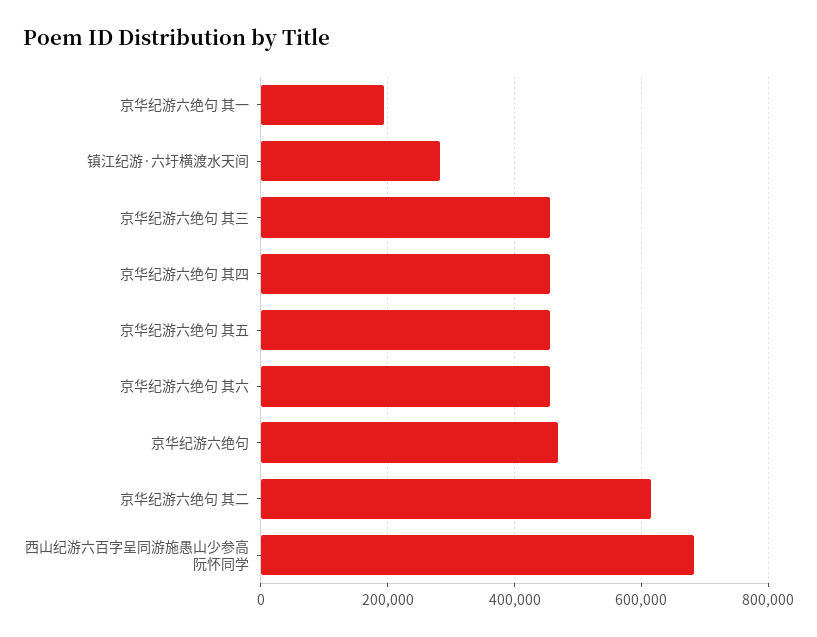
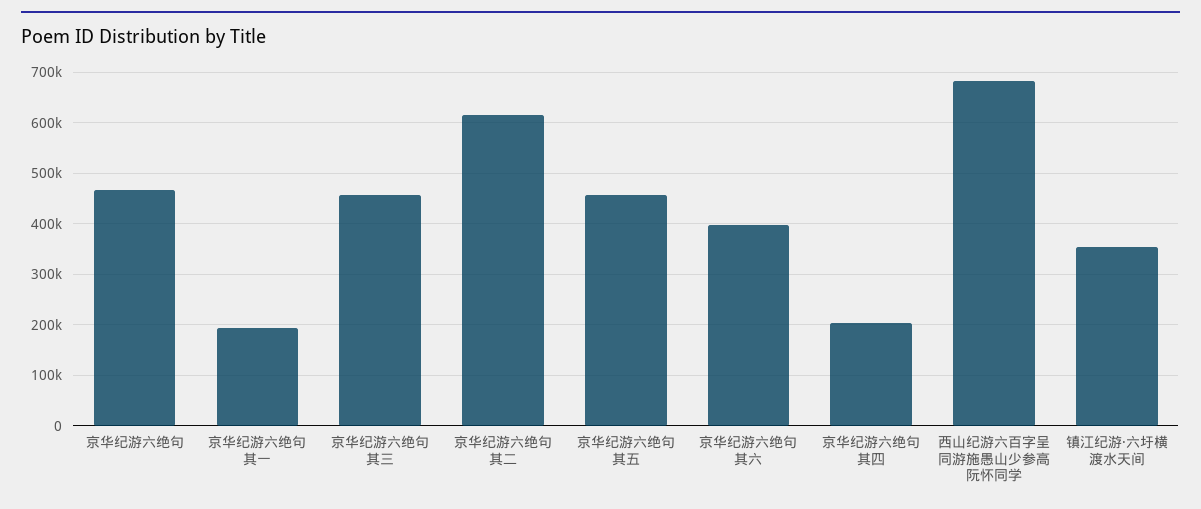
镇江纪游·六圩横渡水天间: 280000 -> 360000
京华纪游六绝句 其四: 460000 -> 200000
京华纪游六绝句 其六: 460000 -> 400000

